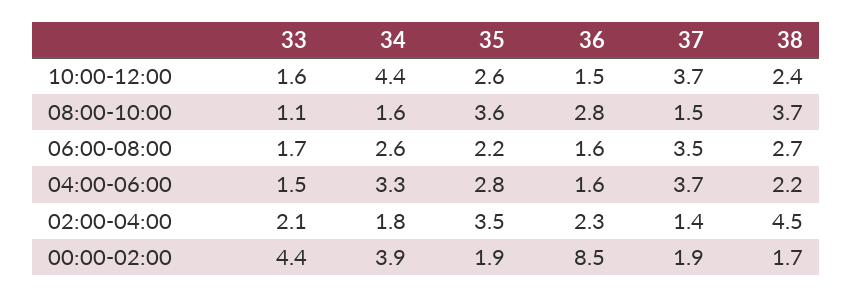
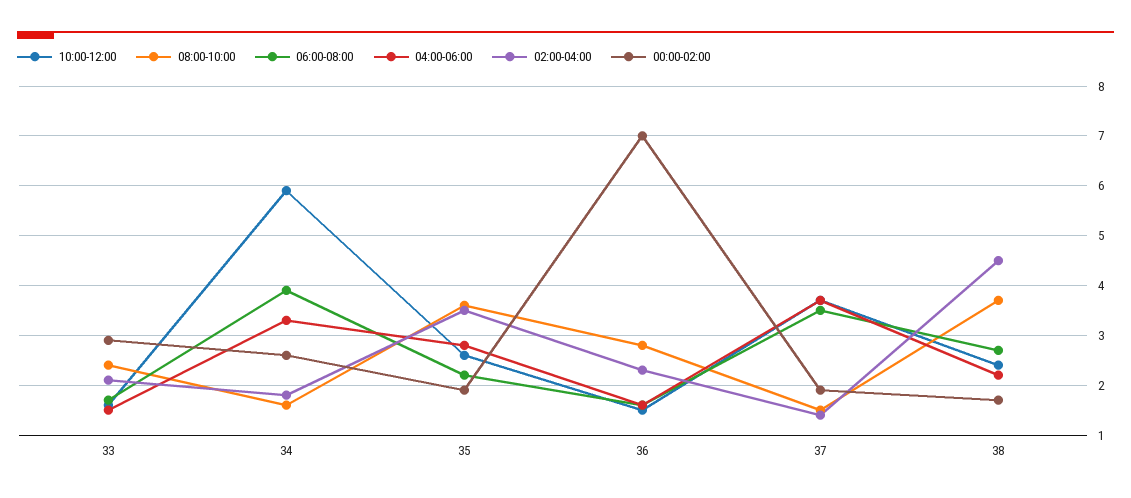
10:00-12:00, 34: 4.4 -> 6
08:00-10:00, 33: 1.1 -> 2.5
06:00-08:00, 34: 2.6 -> 4
00:00-02:00, 33: 4.4 -> 3
00:00-02:00, 34: 3.9 -> 2.5
00:00-02:00, 36: 8.5 -> 7

